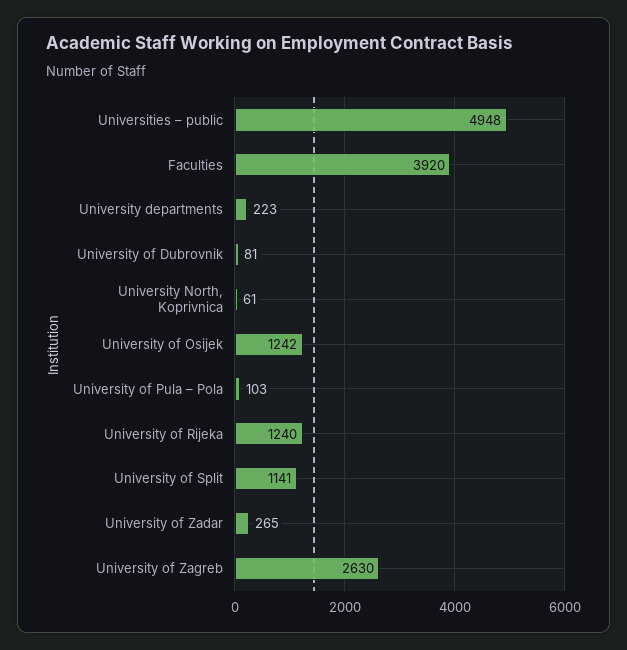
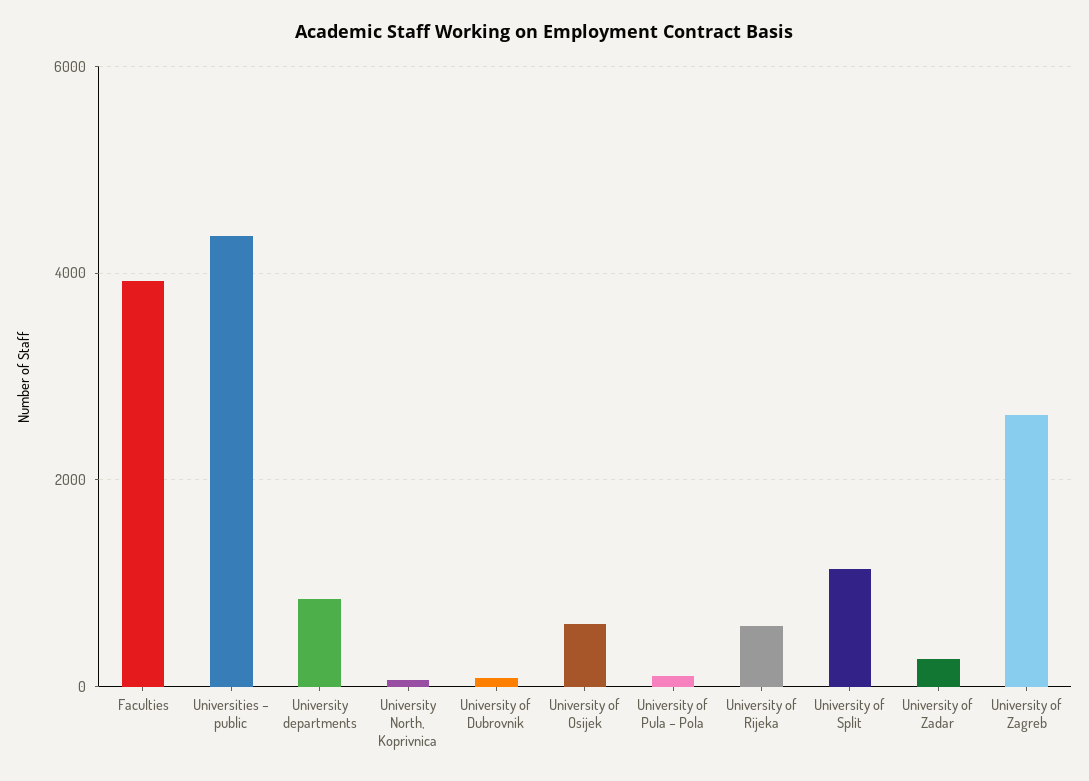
Universities – public: 4948 -> 4400
University departments: 223 -> 800
University of Osijek: 1242 -> 600
University of Rijeka: 1240 -> 600

